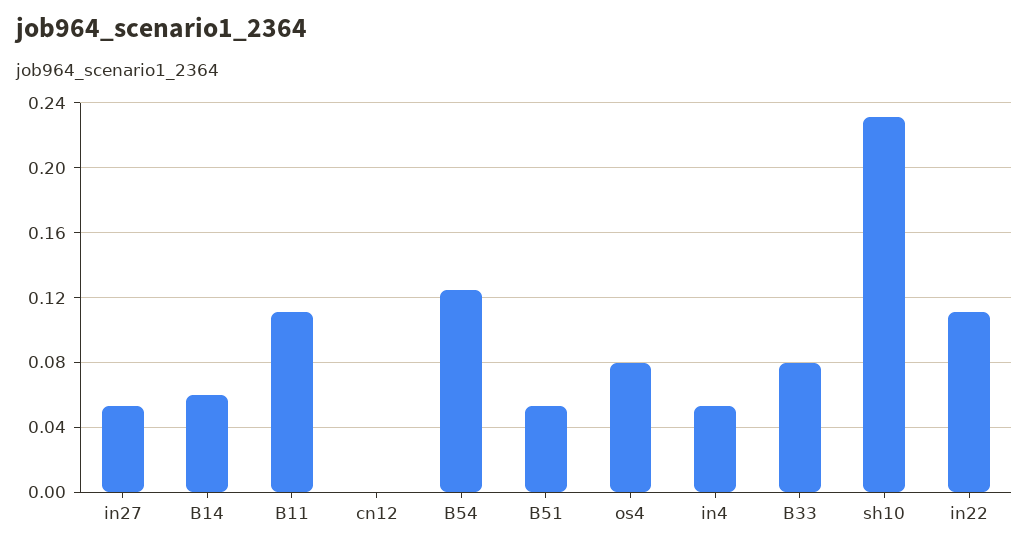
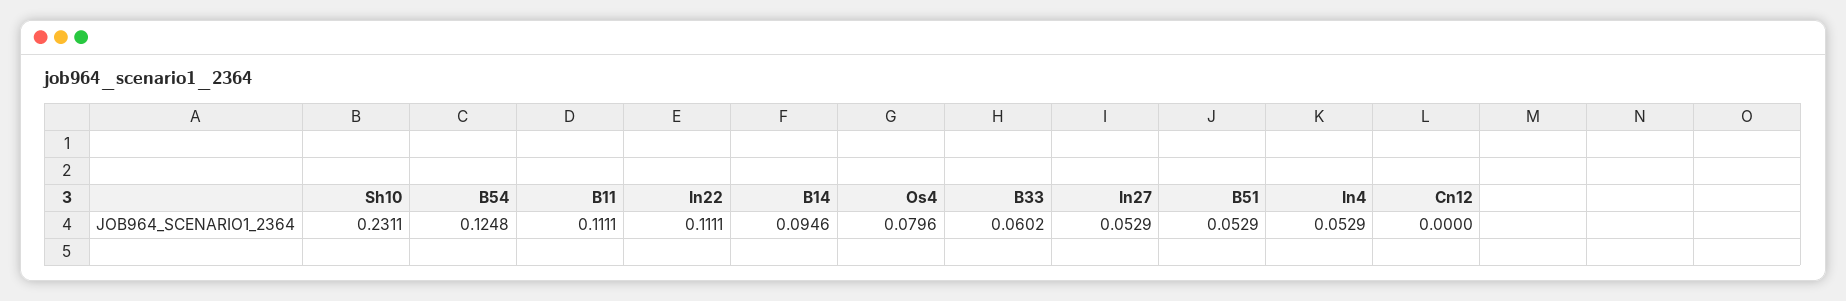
B14: 0.06 -> 0.0946
B33: 0.08 -> 0.0602

